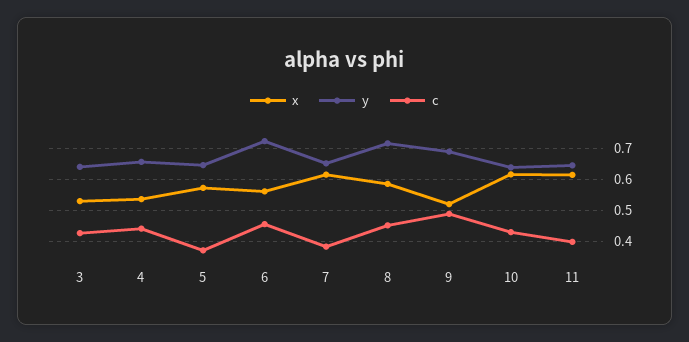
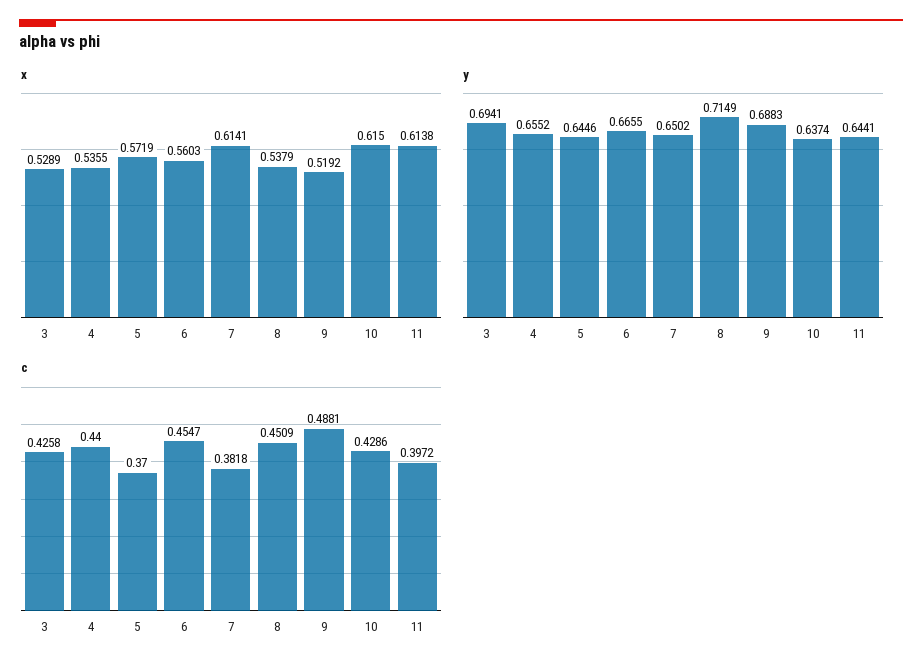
y, 3: 0.64 -> 0.6941
y, 6: 0.72 -> 0.6655
x, 8: 0.58 -> 0.5379

